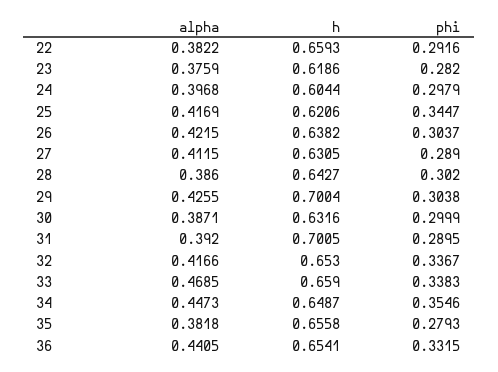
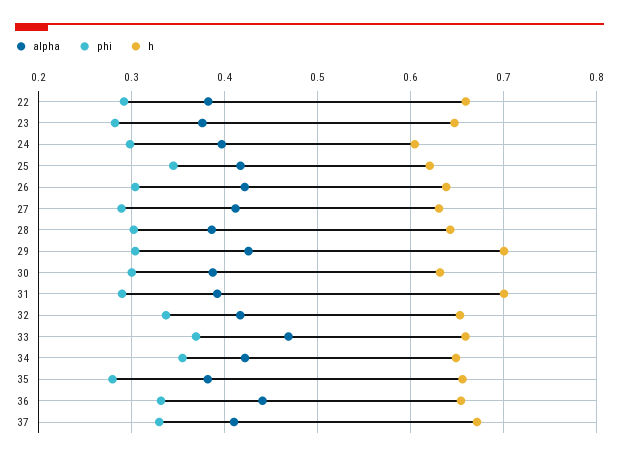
h, 23: 0.6186 -> 0.65
phi, 33: 0.3383 -> 0.37
alpha, 34: 0.4473 -> 0.42
alpha, 37: none -> 0.41
phi, 37: none -> 0.33
h, 37: none -> 0.67

